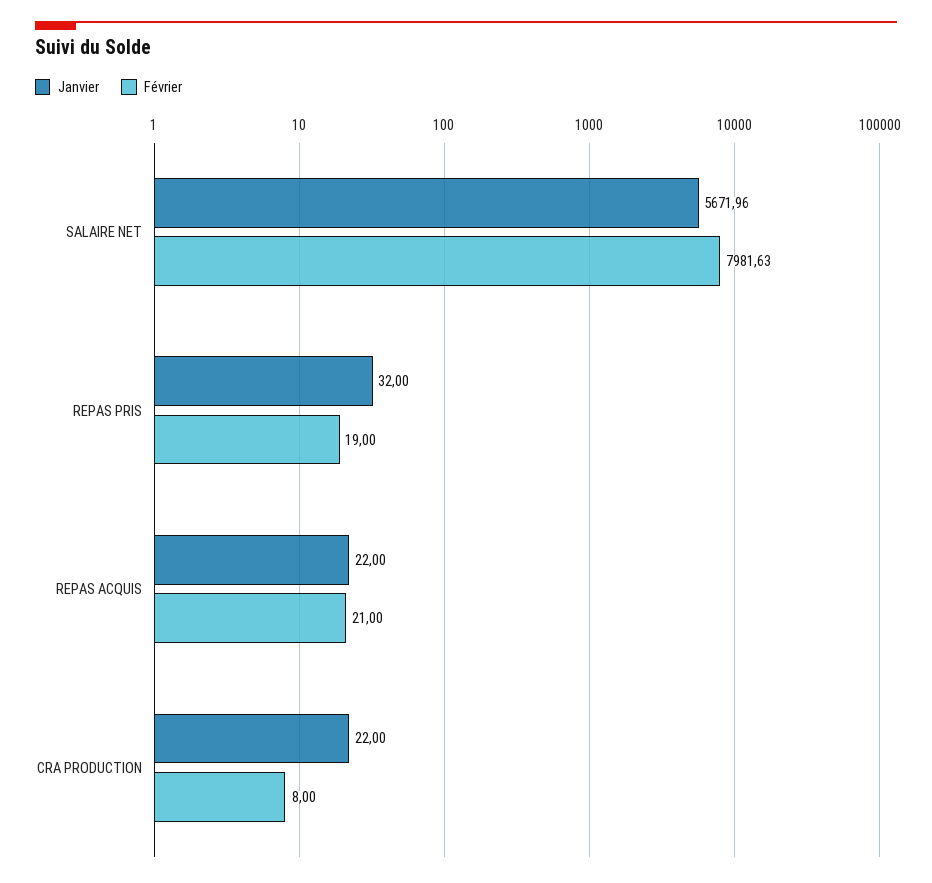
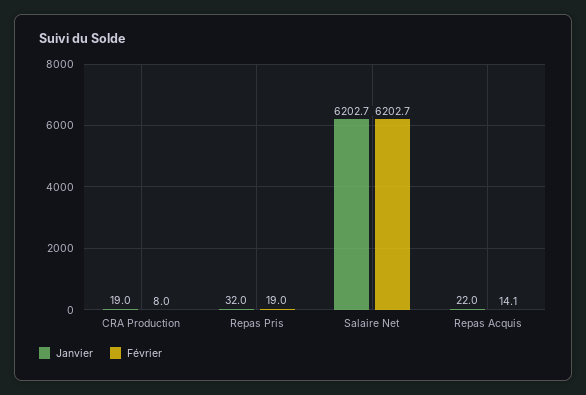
Janvier, SALAIRE NET: 5671.96 -> 6202.7
Février, SALAIRE NET: 7981.63 -> 6202.7
Février, REPAS ACQUIS: 21 -> 14.1
Janvier, CRA PRODUCTION: 22 -> 19

